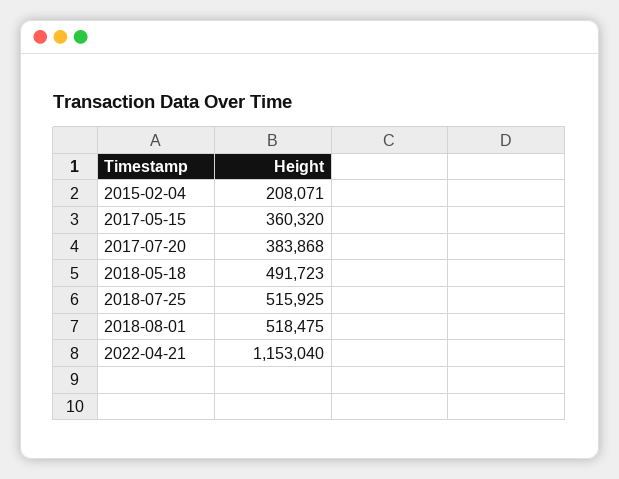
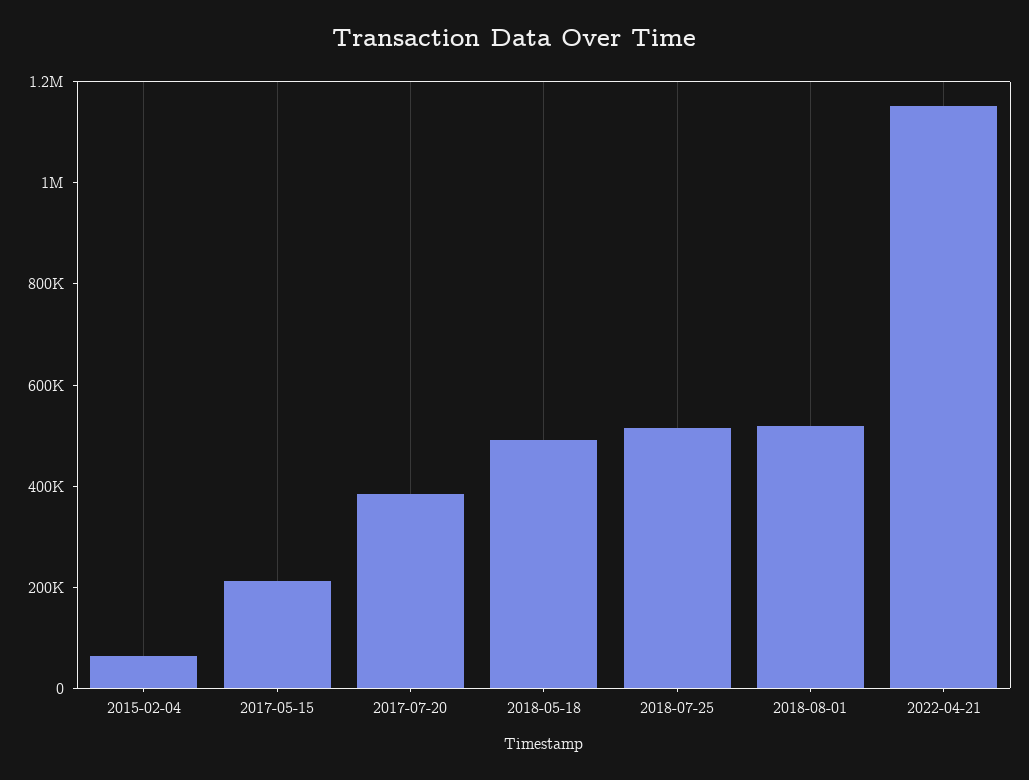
2015-02-04: 208071 -> 50000
2017-05-15: 360320 -> 200000

